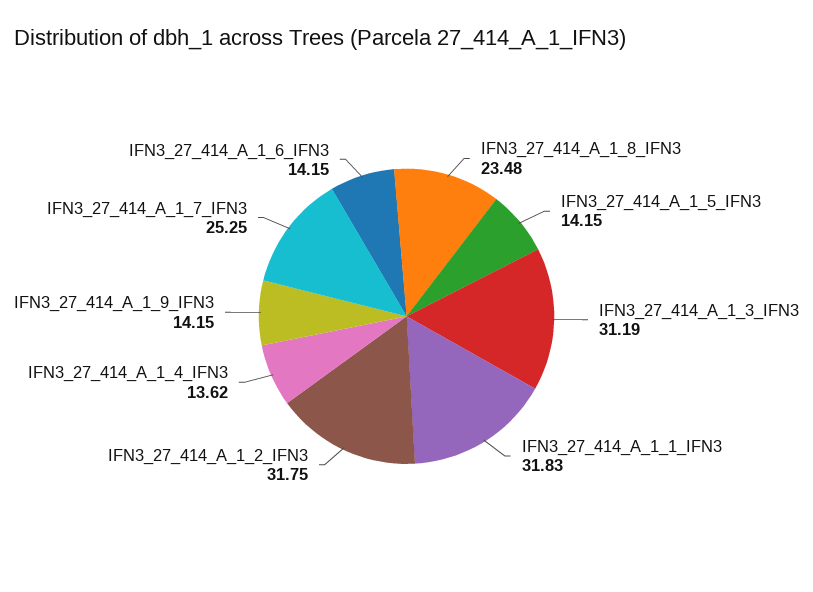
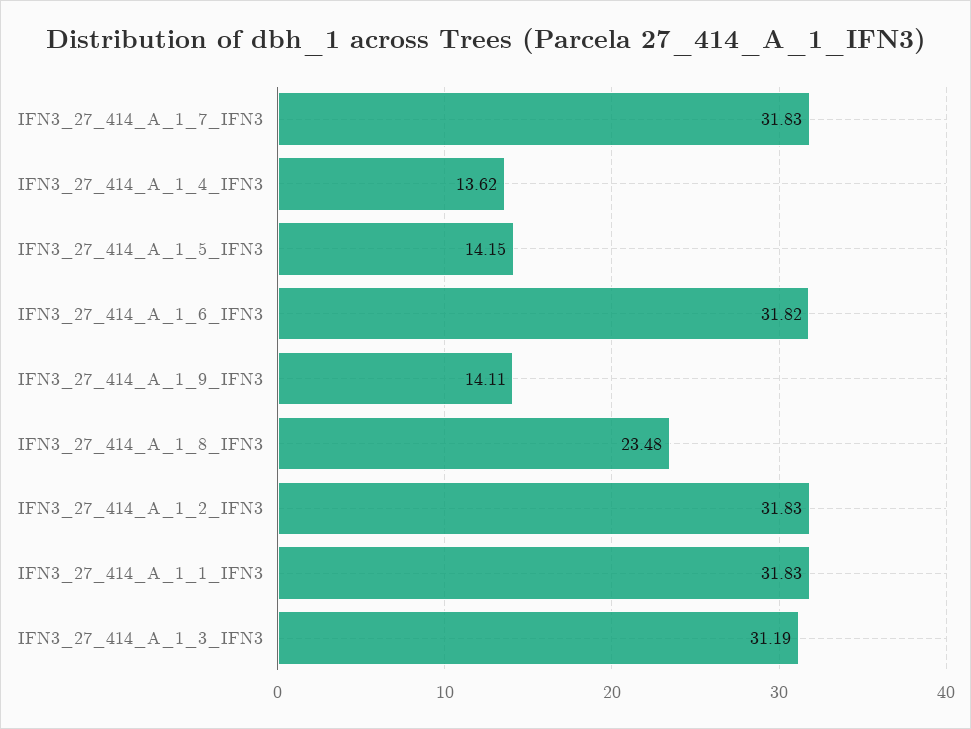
IFN3_27_414_A_1_2_IFN3: 31.75 -> 31.83
IFN3_27_414_A_1_9_IFN3: 14.15 -> 14.11
IFN3_27_414_A_1_7_IFN3: 25.25 -> 31.83
IFN3_27_414_A_1_6_IFN3: 14.15 -> 31.82

